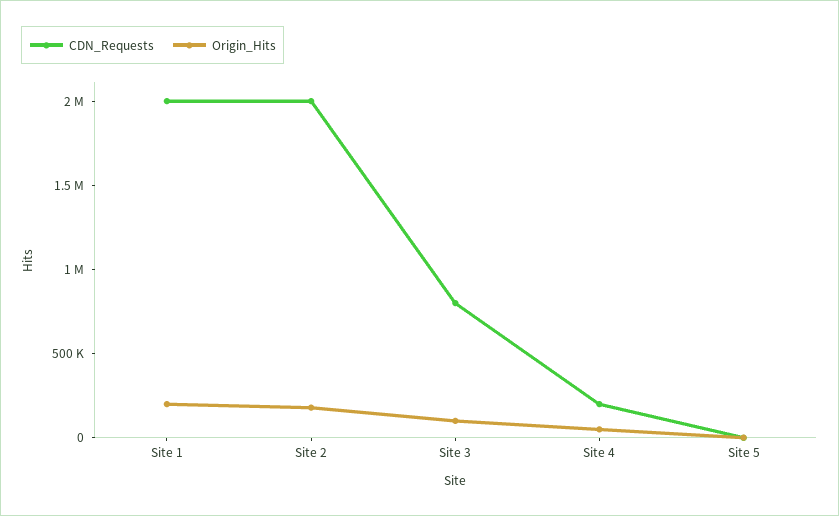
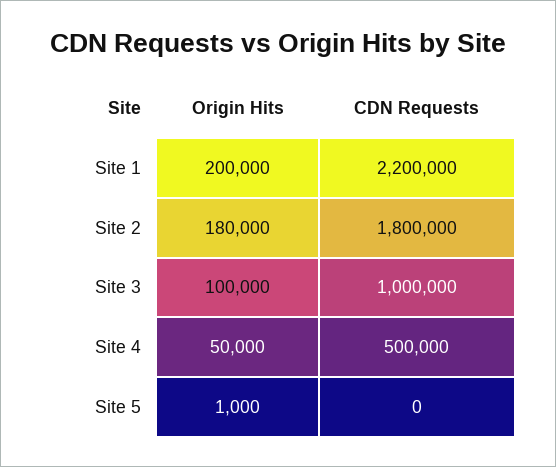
CDN_Requests, Site 1: 2000000 -> 2200000
CDN_Requests, Site 2: 2000000 -> 1800000
CDN_Requests, Site 3: 800000 -> 1000000
CDN_Requests, Site 4: 200000 -> 500000

